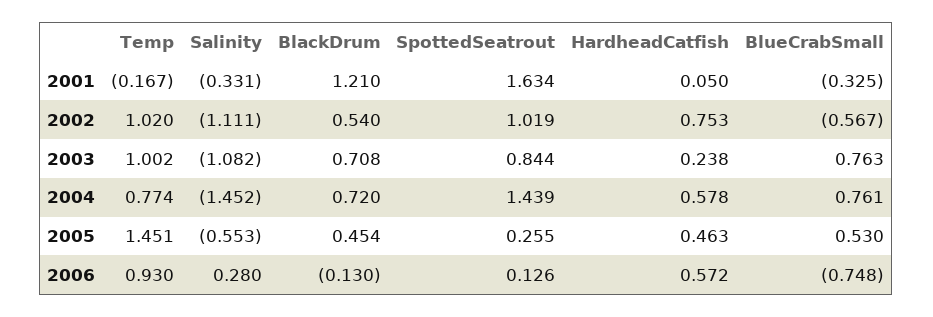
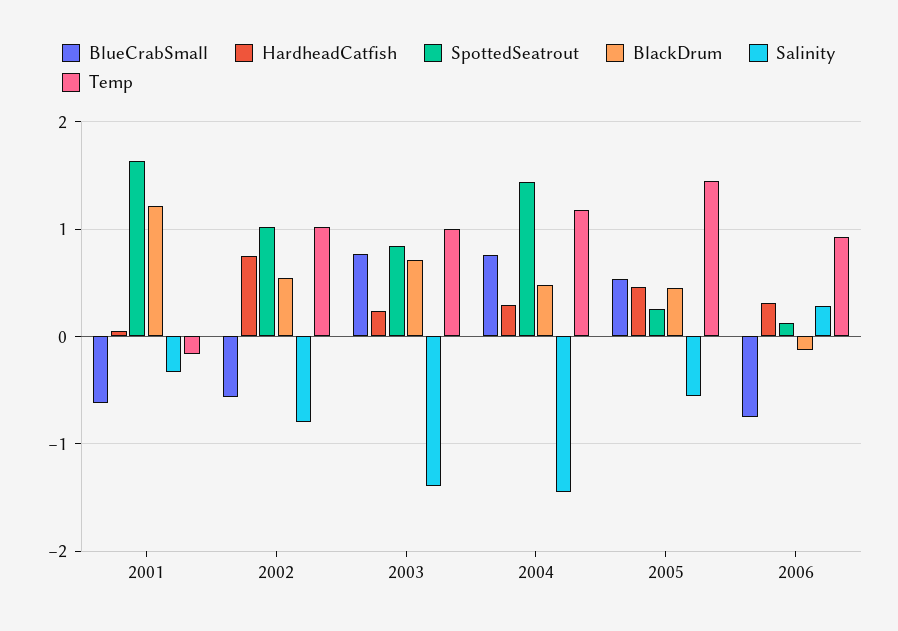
BlueCrabSmall, 2001: -0.325 -> -0.6
Salinity, 2002: -1.111 -> -0.8
Salinity, 2003: -1.082 -> -1.4
Temp, 2004: 0.774 -> 1.2
BlackDrum, 2004: 0.72 -> 0.5
HardheadCatfish, 2004: 0.578 -> 0.3
HardheadCatfish, 2006: 0.572 -> 0.3

